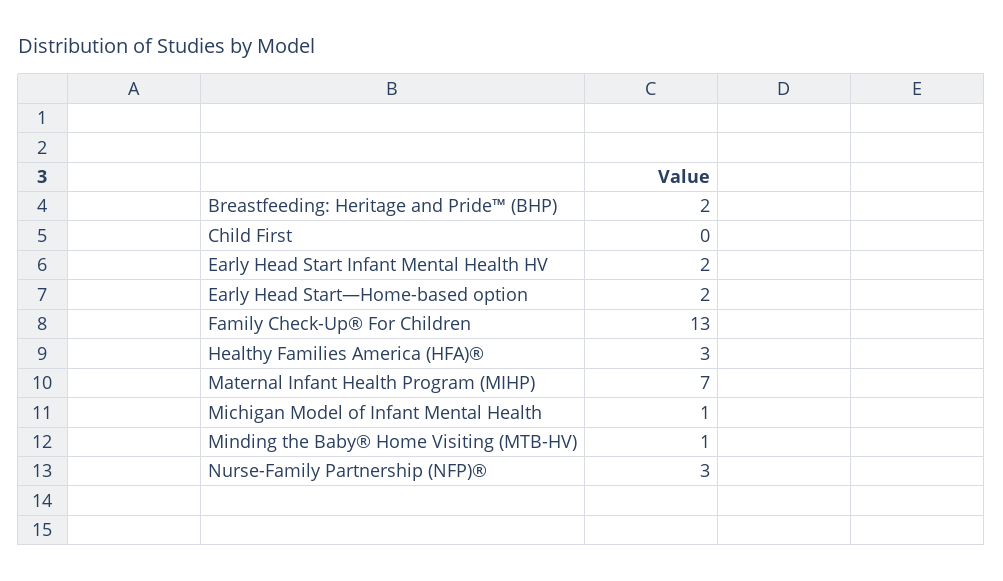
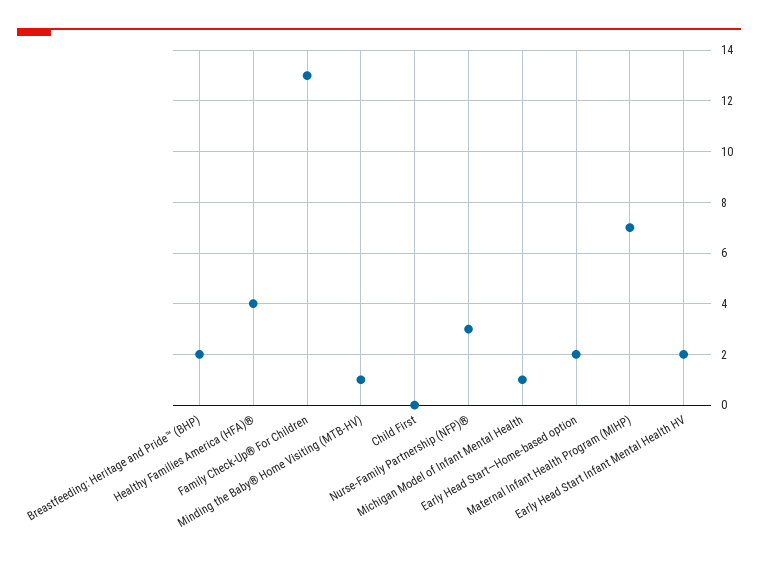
Healthy Families America (HFA)®: 3 -> 4

